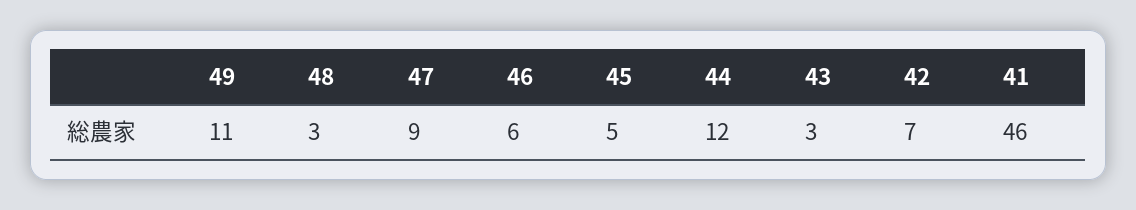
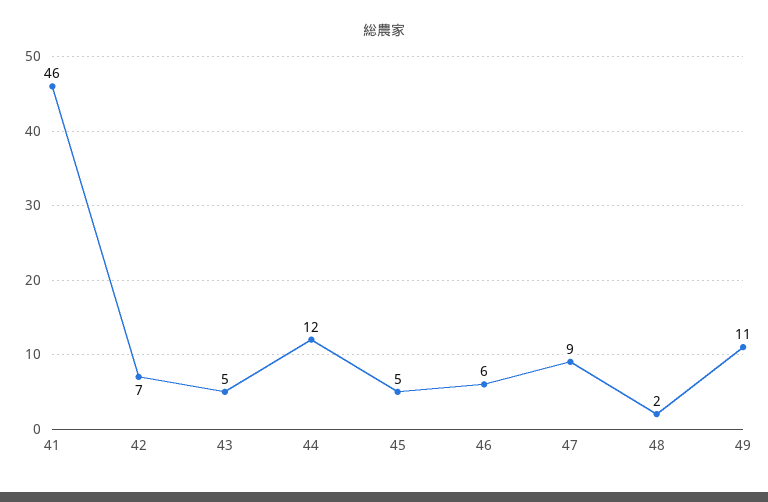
48: 3 -> 2
43: 3 -> 5

